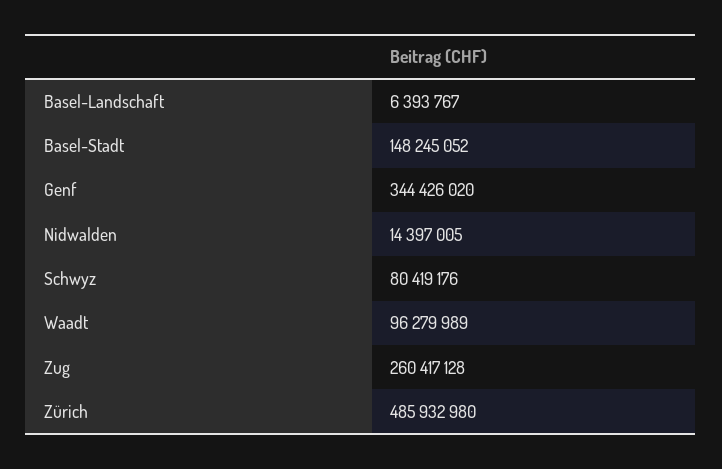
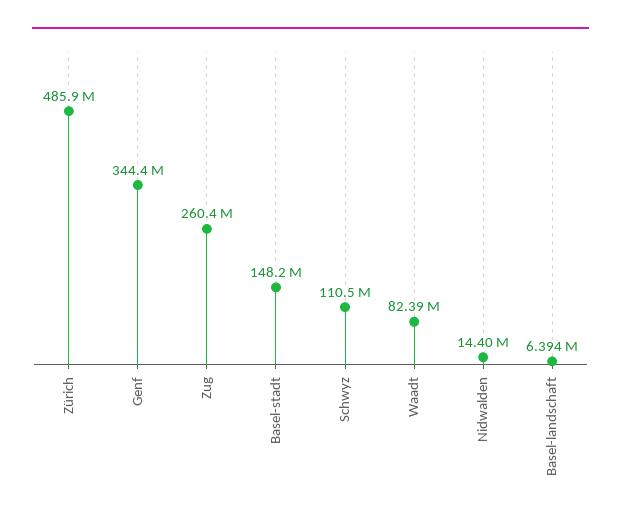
Schwyz: 80419176 -> 110500000
Waadt: 96279989 -> 82390000

